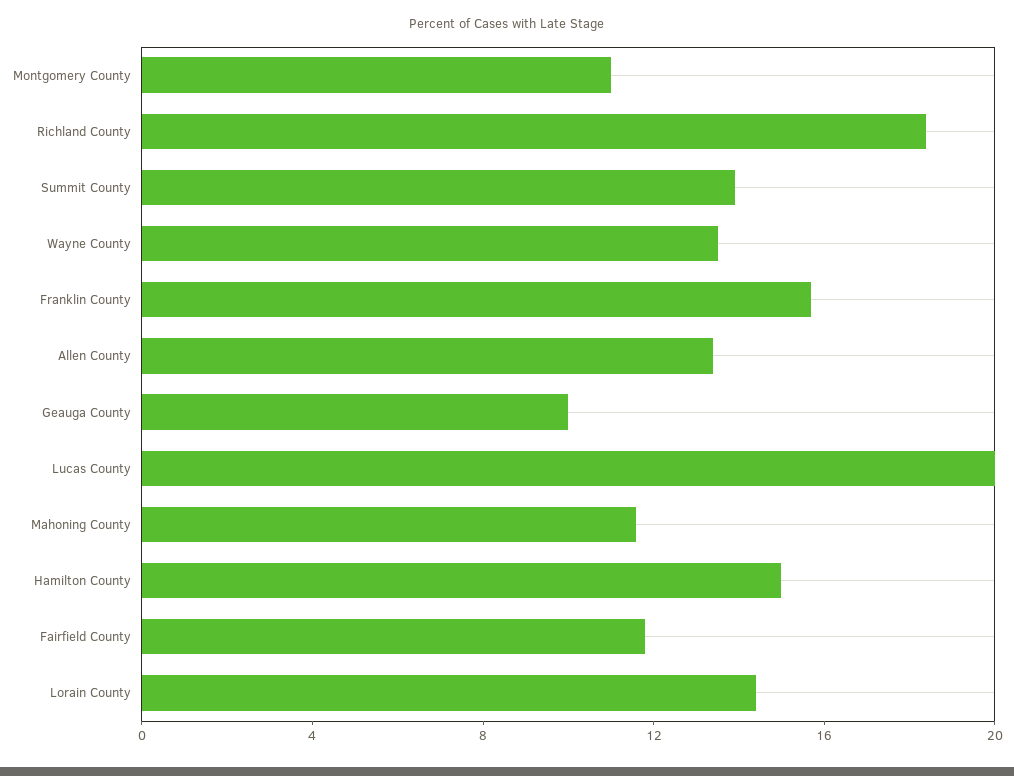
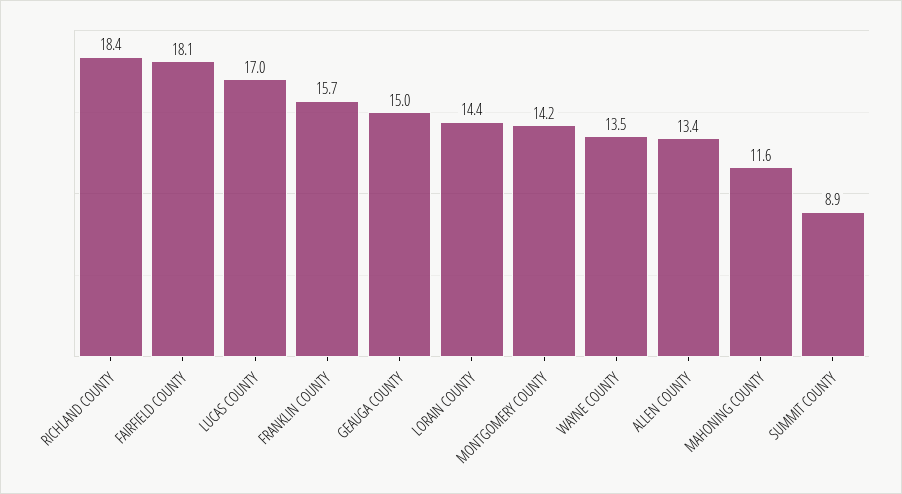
Montgomery County: 11 -> 14.2
Summit County: 14 -> 8.9
Geauga County: 10 -> 15
Lucas County: 20 -> 17
Hamilton County: 15 -> none
Fairfield County: 12 -> 18.1

